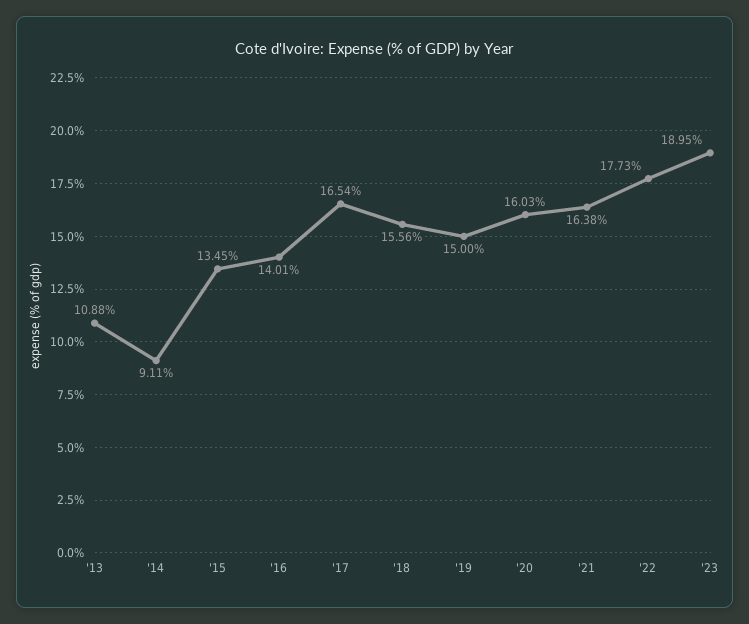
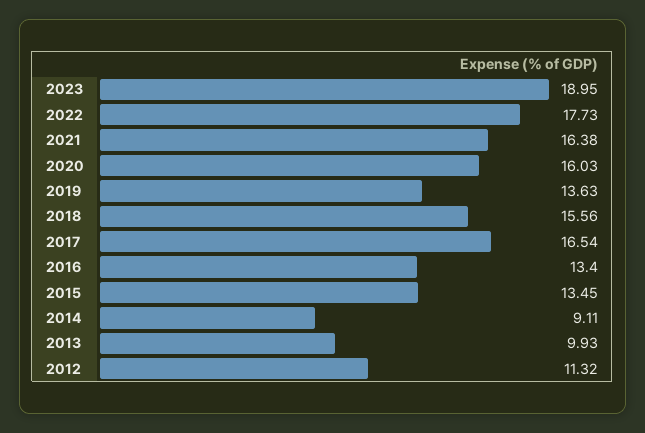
'13: 10.88 -> 9.93
'16: 14.01 -> 13.4
'19: 15 -> 13.63
2012: none -> 11.32

